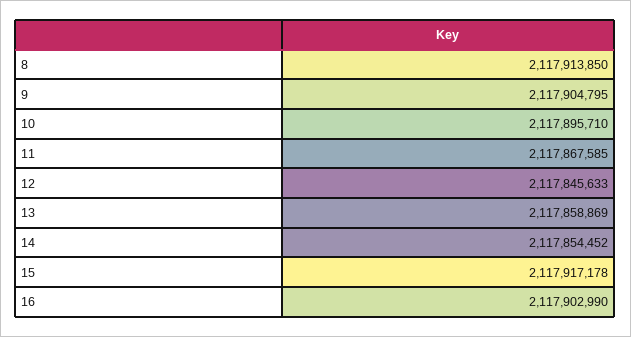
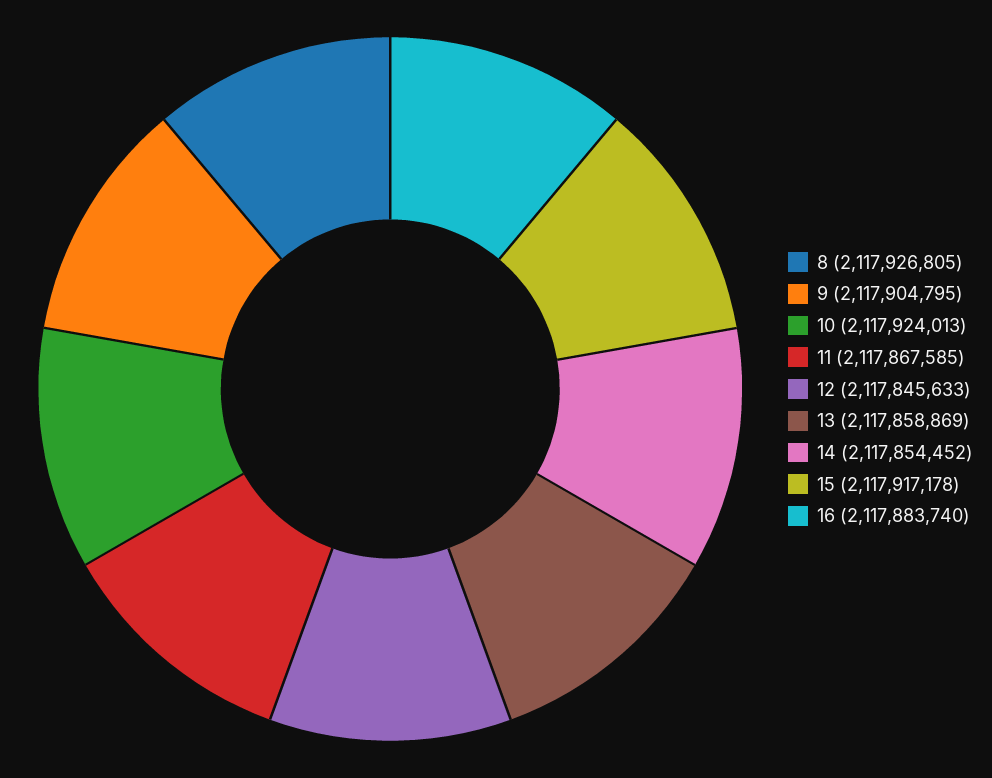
8: 2117913850 -> 2117926805
10: 2117895710 -> 2117924013
16: 2117902990 -> 2117883740

